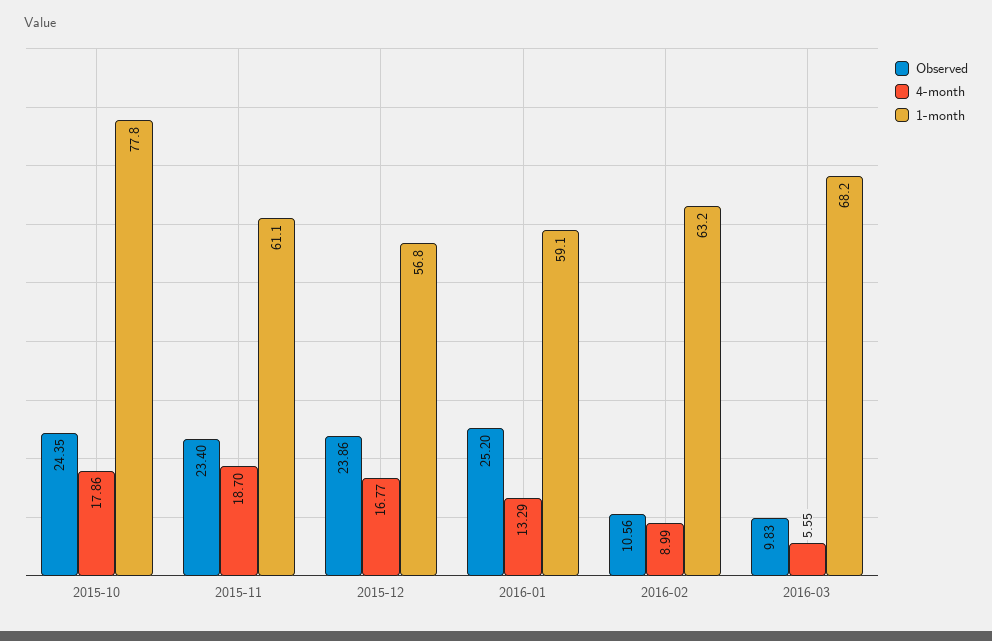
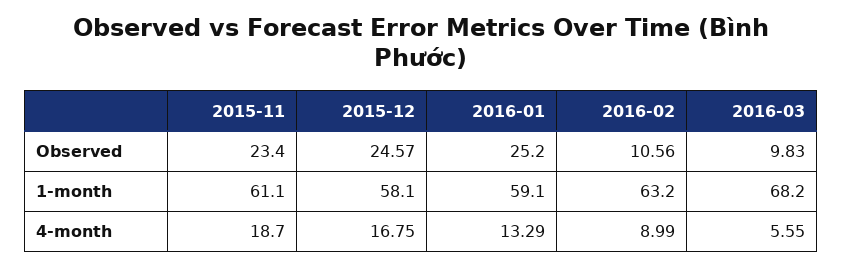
Observed, 2015-10: 24.35 -> none
4-month, 2015-10: 17.86 -> none
1-month, 2015-10: 77.8 -> none
Observed, 2015-12: 23.86 -> 24.57
4-month, 2015-12: 16.77 -> 16.75
1-month, 2015-12: 56.8 -> 58.1

